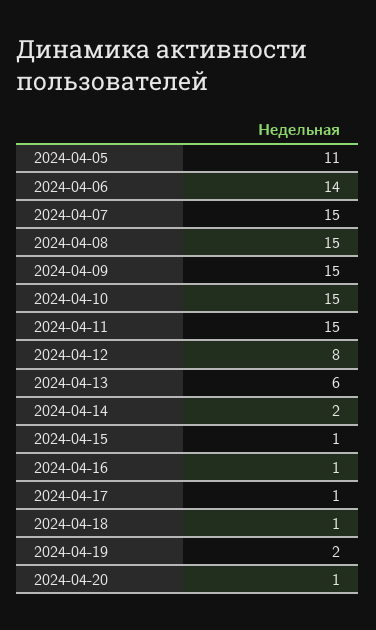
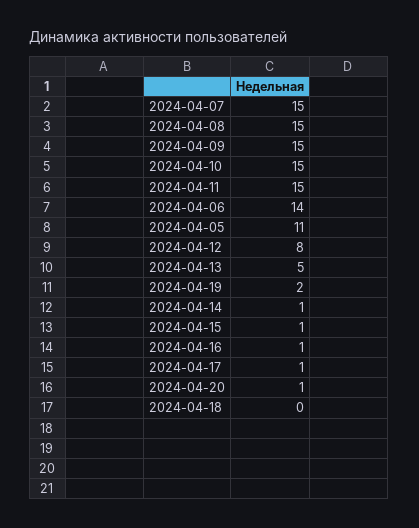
2024-04-13: 6 -> 5
2024-04-14: 2 -> 1
2024-04-18: 1 -> 0

